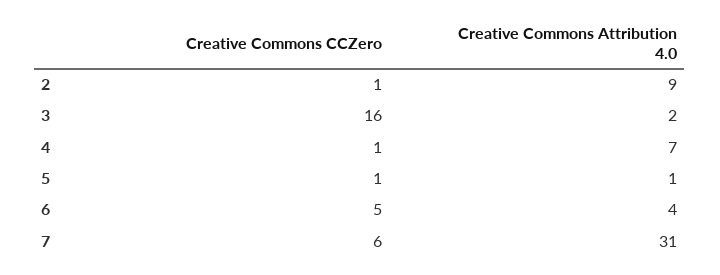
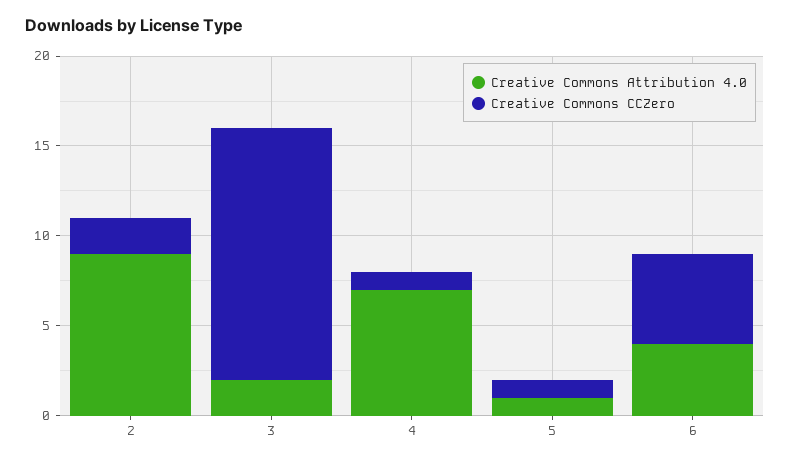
Creative Commons CCZero, 2: 1 -> 2
Creative Commons CCZero, 3: 16 -> 14
Creative Commons CCZero, 7: 6 -> none
Creative Commons Attribution 4.0, 7: 31 -> none

